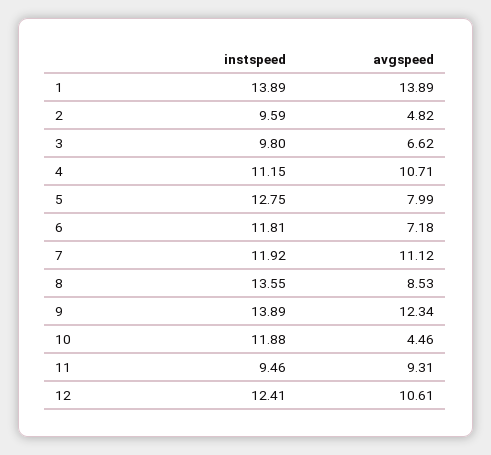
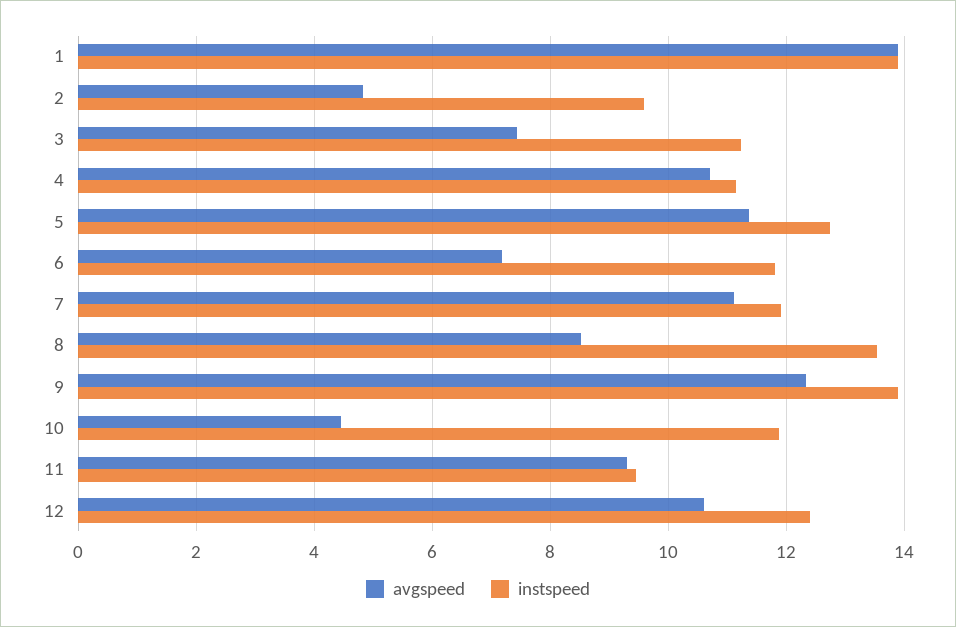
instspeed, 3: 9.8 -> 11.2
avgspeed, 3: 6.62 -> 7.4
avgspeed, 5: 7.99 -> 11.4

